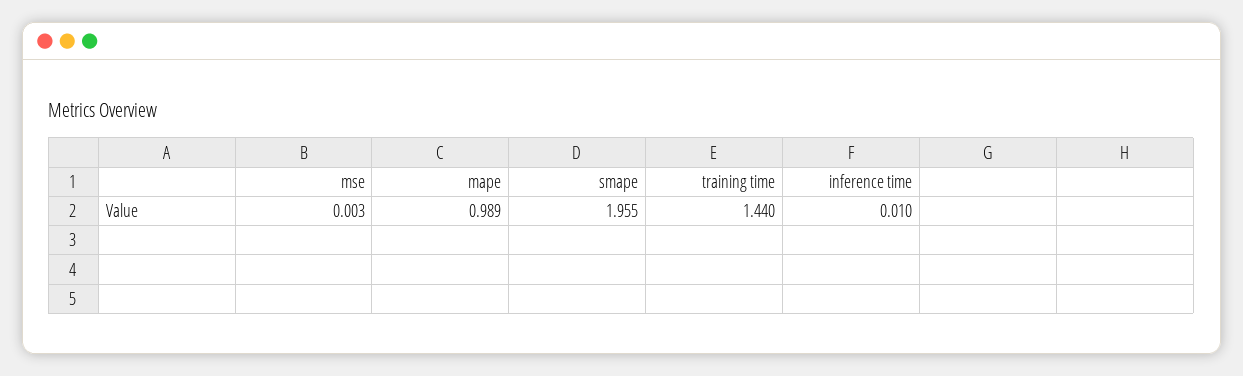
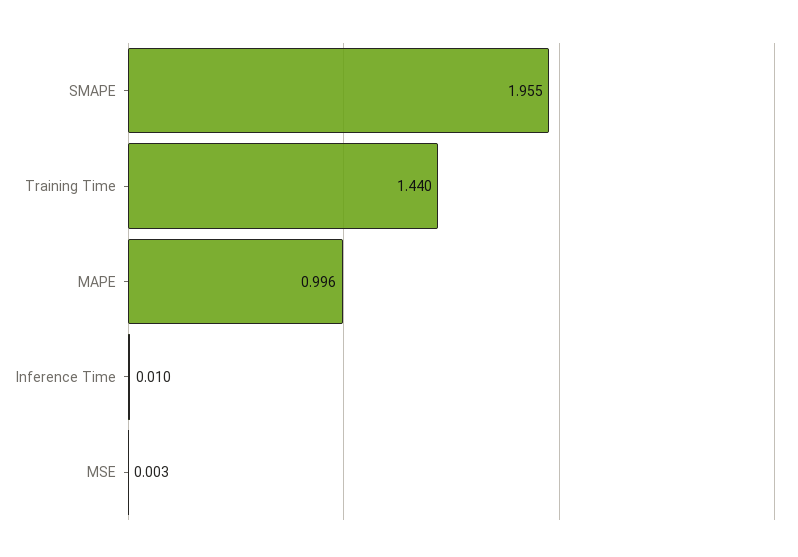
mape: 0.989 -> 0.996

